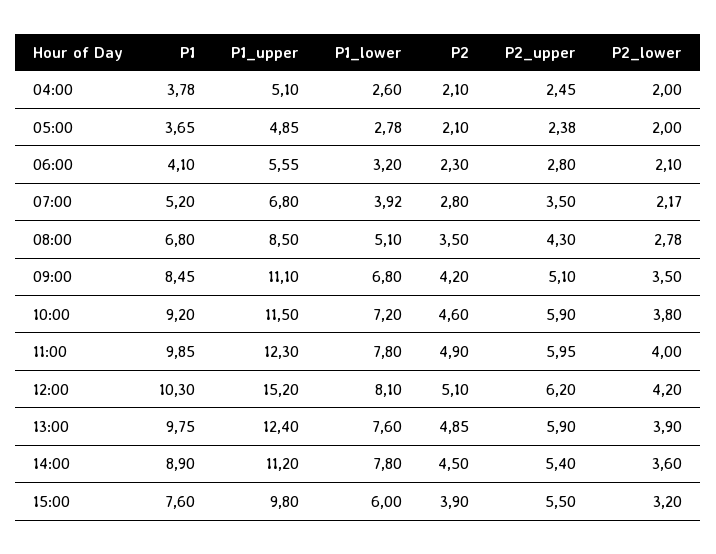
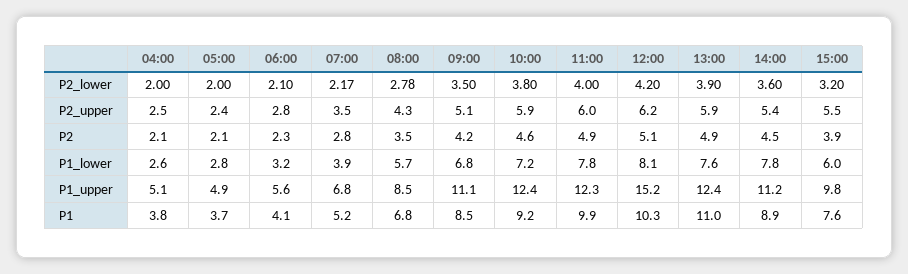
P1_lower, 08:00: 5.1 -> 5.7
P1_upper, 10:00: 11.5 -> 12.4
P1, 13:00: 9.75 -> 11

